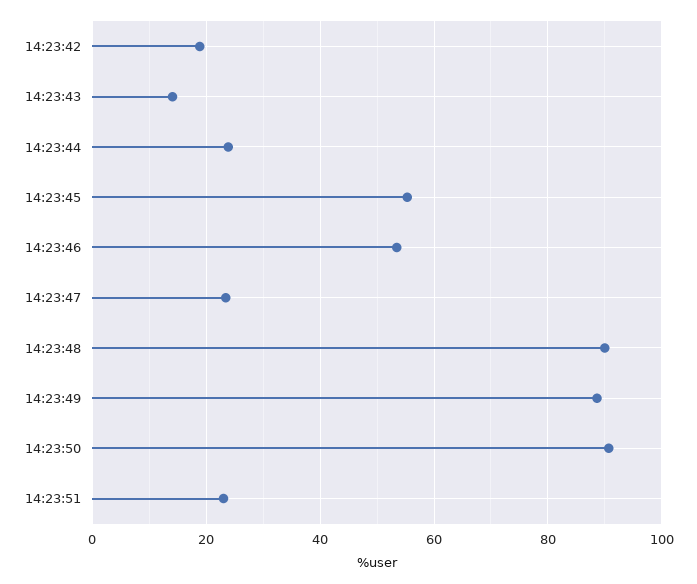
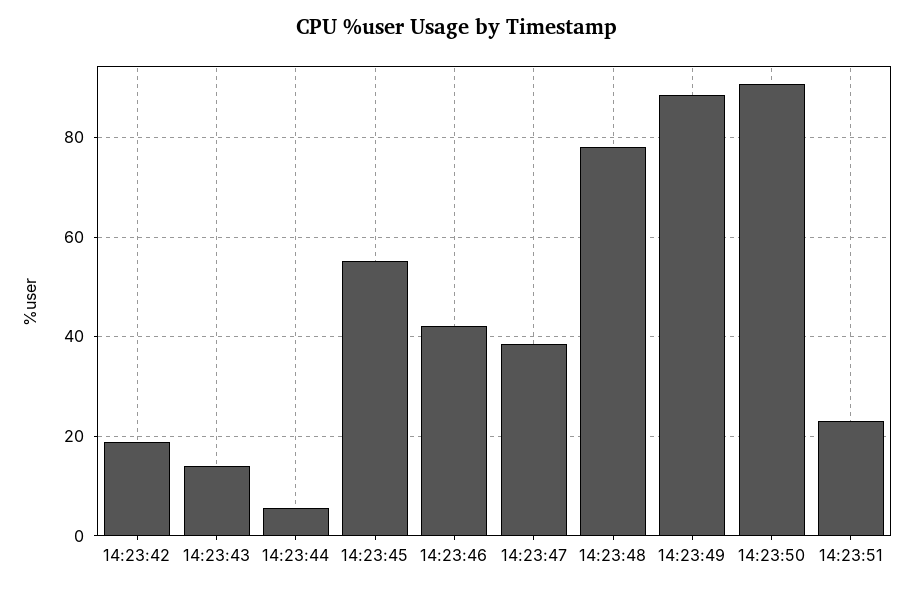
14:23:44: 24 -> 6
14:23:46: 54 -> 42
14:23:47: 24 -> 38
14:23:48: 90 -> 78

